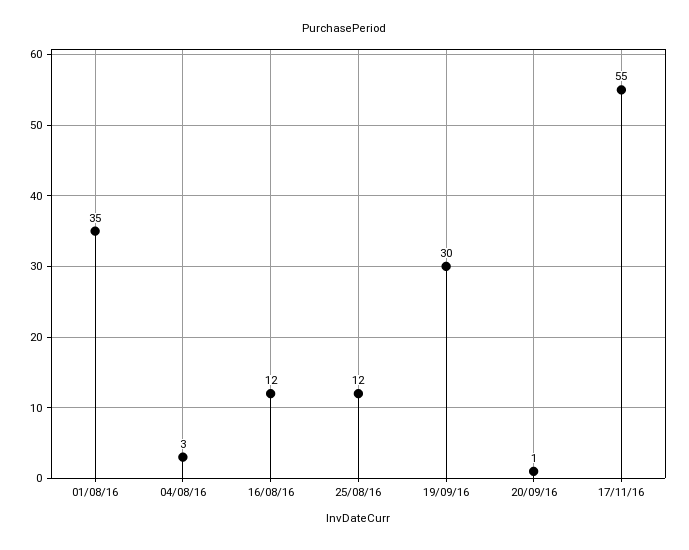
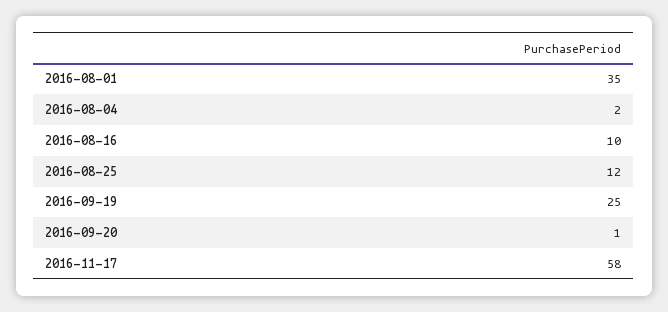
04/08/16: 3 -> 2
16/08/16: 12 -> 10
19/09/16: 30 -> 25
17/11/16: 55 -> 58

